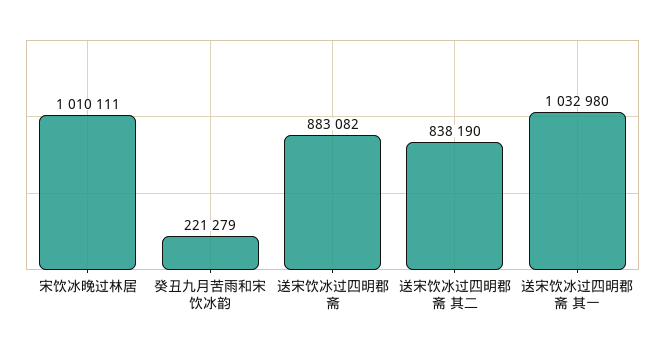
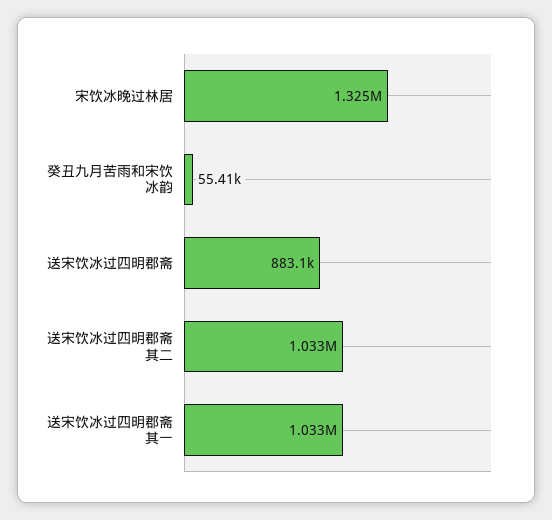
宋饮冰晚过林居: 1010111 -> 1325000
癸丑九月苦雨和宋饮冰韵: 221279 -> 55410
送宋饮冰过四明郡斋 其二: 838190 -> 1033000

